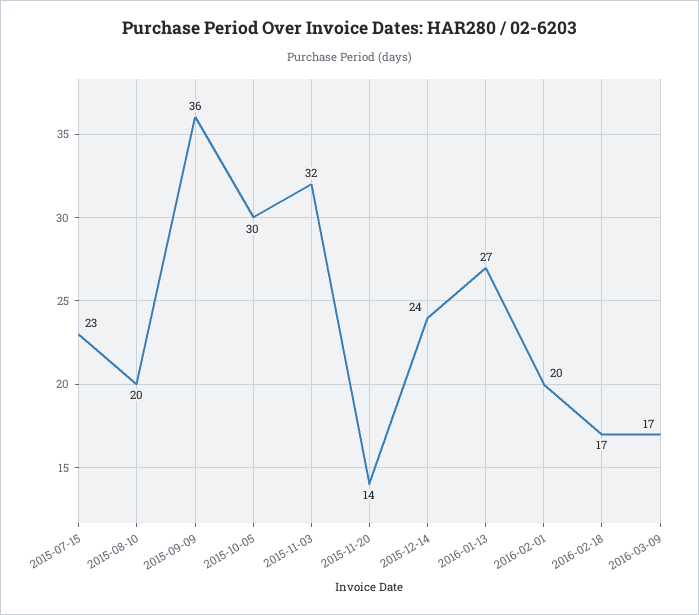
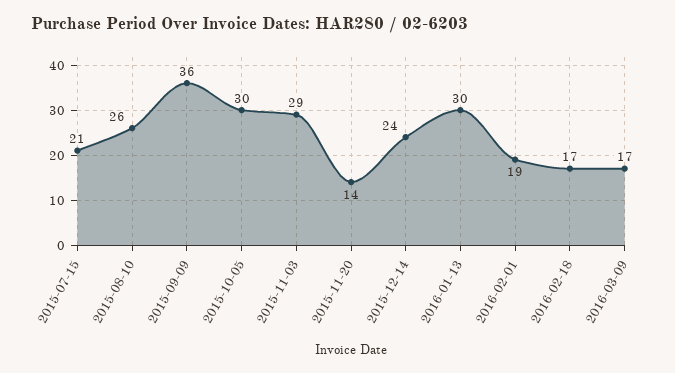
2015-07-15: 23 -> 21
2015-08-10: 20 -> 26
2015-11-03: 32 -> 29
2016-01-13: 27 -> 30
2016-02-01: 20 -> 19

